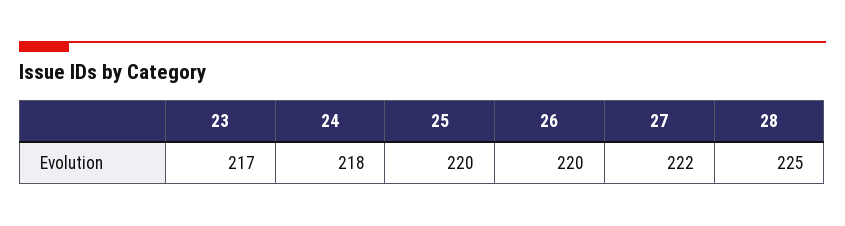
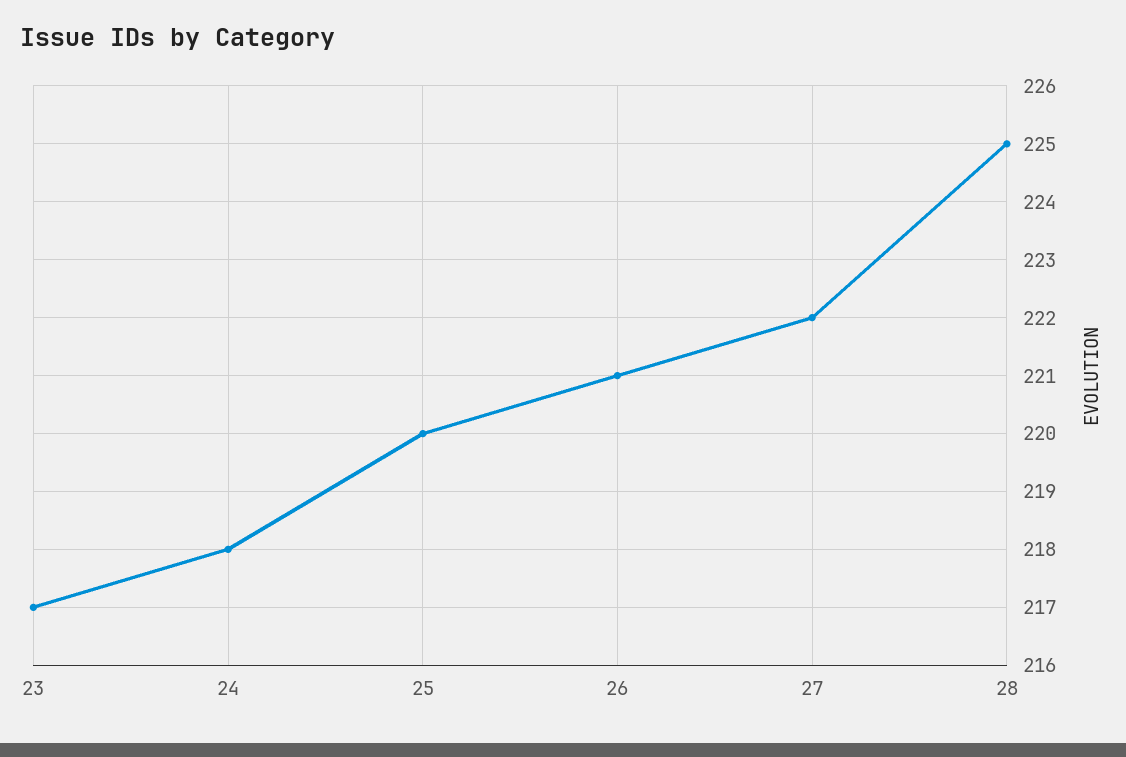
26: 220 -> 221

